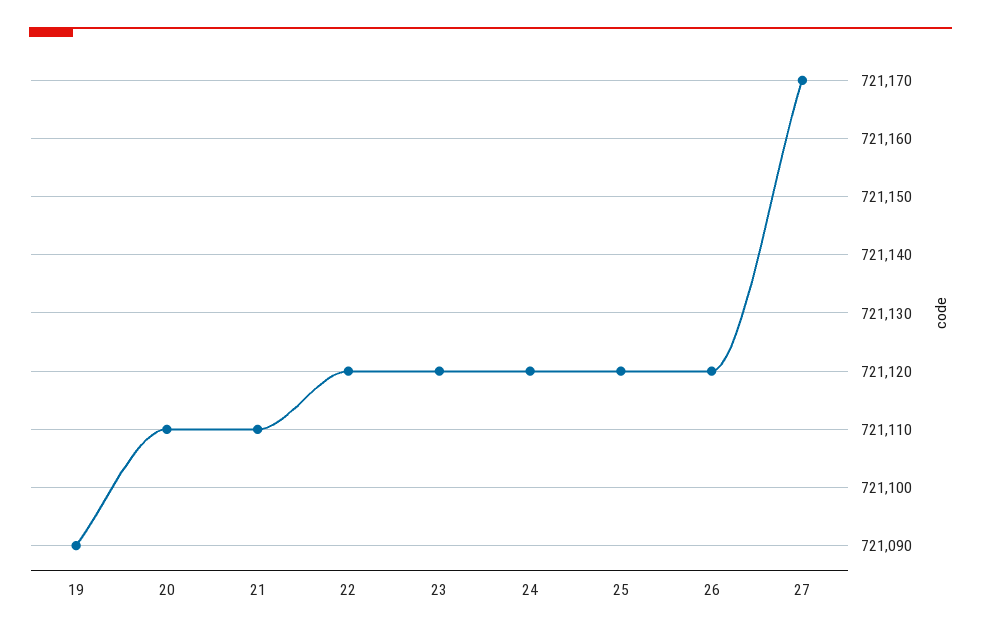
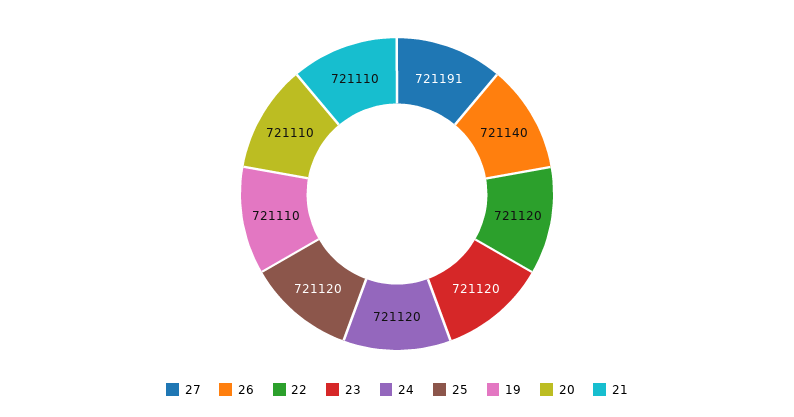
19: 721090 -> 721110
26: 721120 -> 721140
27: 721170 -> 721191

